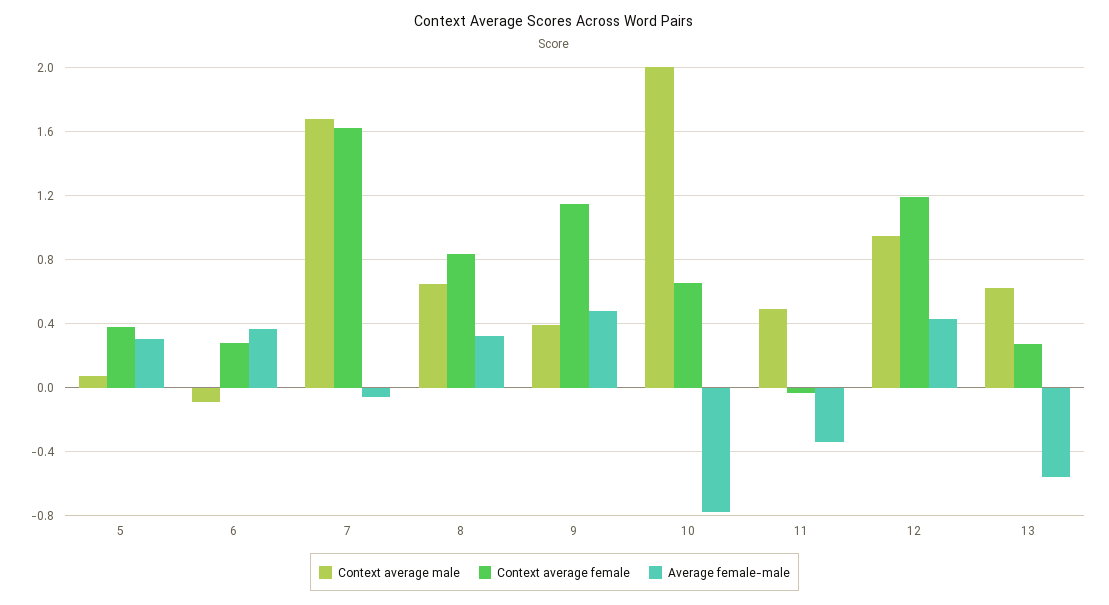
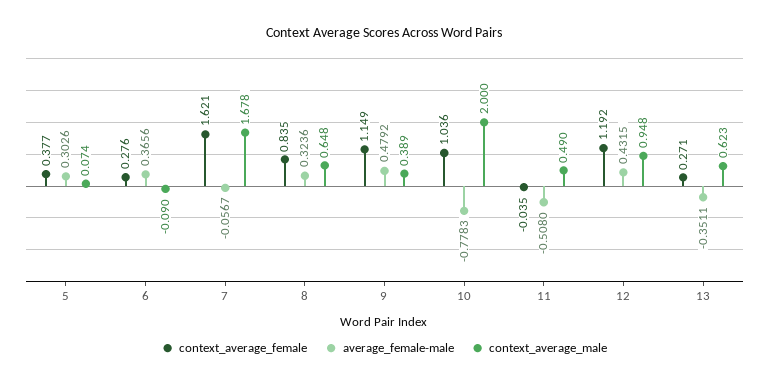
Context average female, 10: 0.65 -> 1.036
Average female-male, 11: -0.35 -> -0.508
Average female-male, 13: -0.55 -> -0.3511

